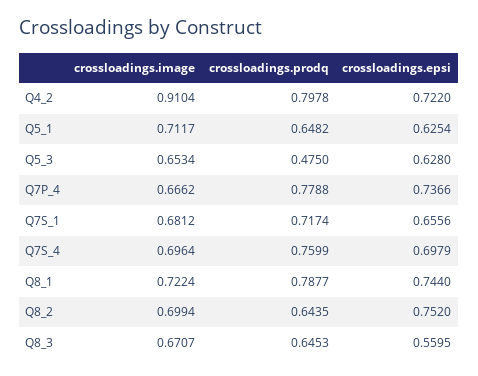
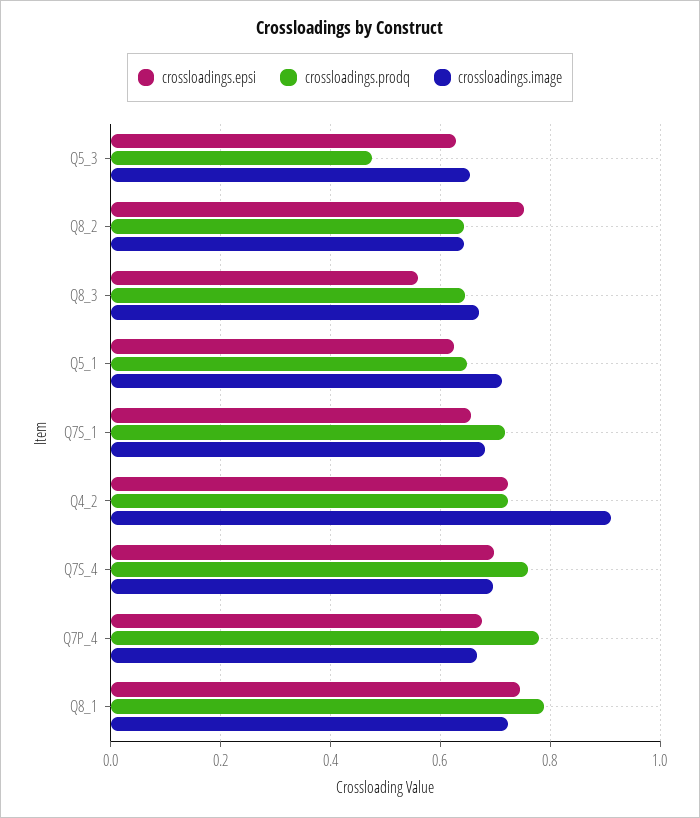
crossloadings.prodq, Q4_2: 0.7978 -> 0.72
crossloadings.epsi, Q7P_4: 0.7366 -> 0.68
crossloadings.image, Q8_2: 0.6994 -> 0.64

